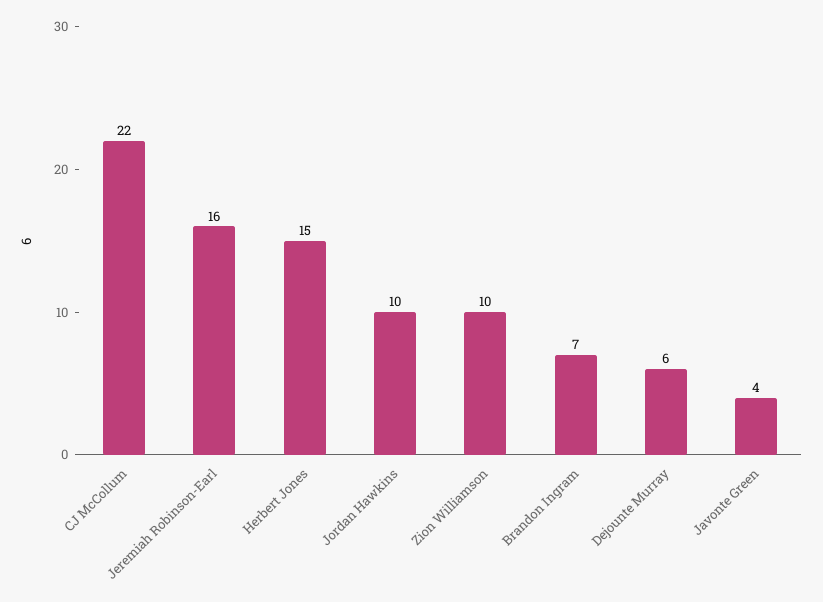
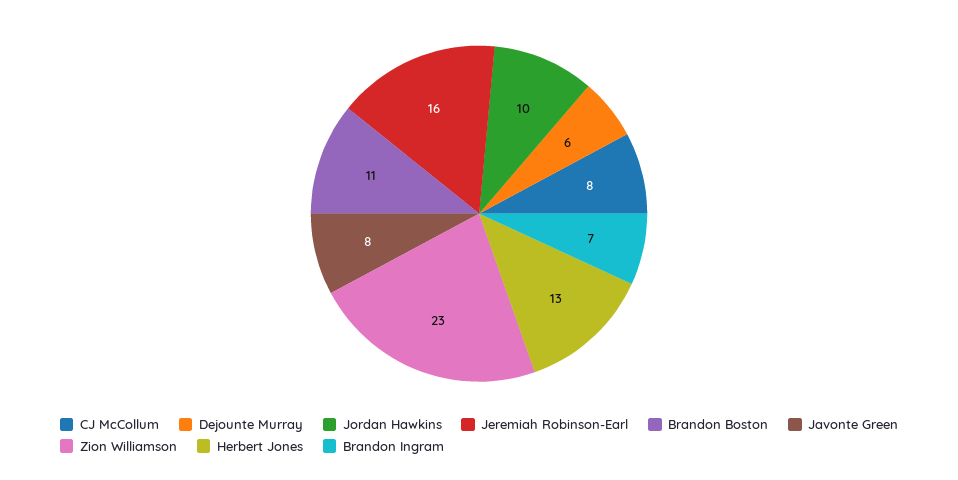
CJ McCollum: 22 -> 8
Herbert Jones: 15 -> 13
Zion Williamson: 10 -> 23
Javonte Green: 4 -> 8
Brandon Boston: none -> 11

